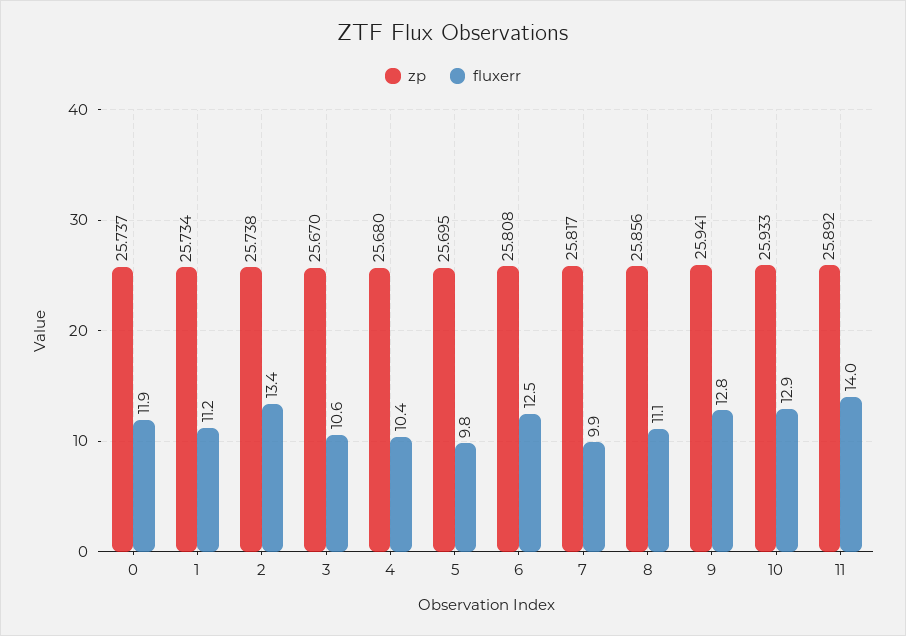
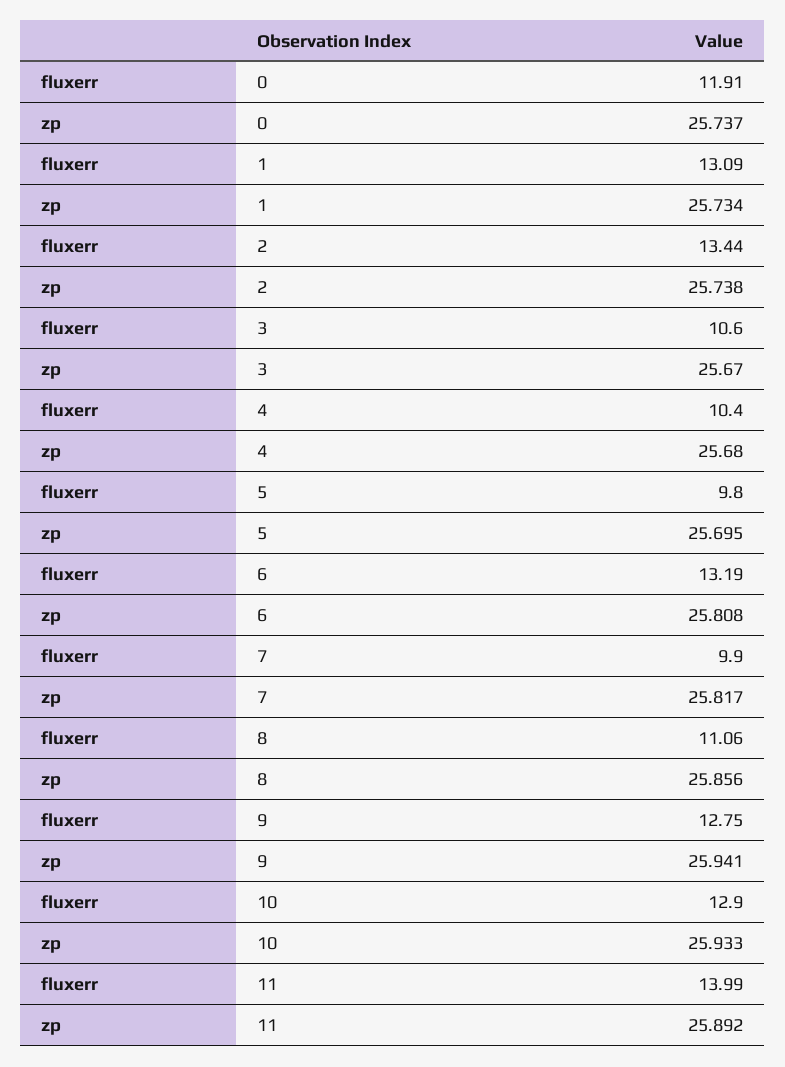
fluxerr, 1: 11.2 -> 13.09
fluxerr, 6: 12.5 -> 13.19

